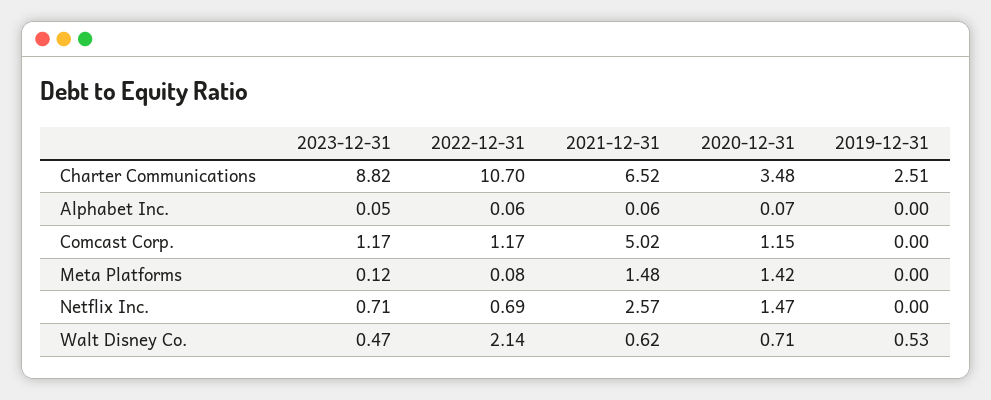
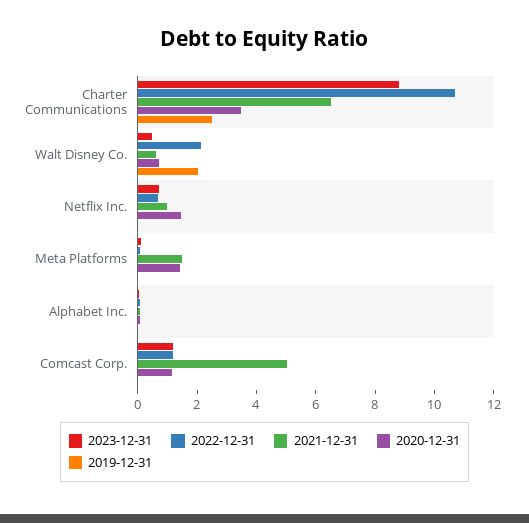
2021-12-31, Netflix Inc.: 2.57 -> 1
2019-12-31, Walt Disney Co.: 0.53 -> 2

